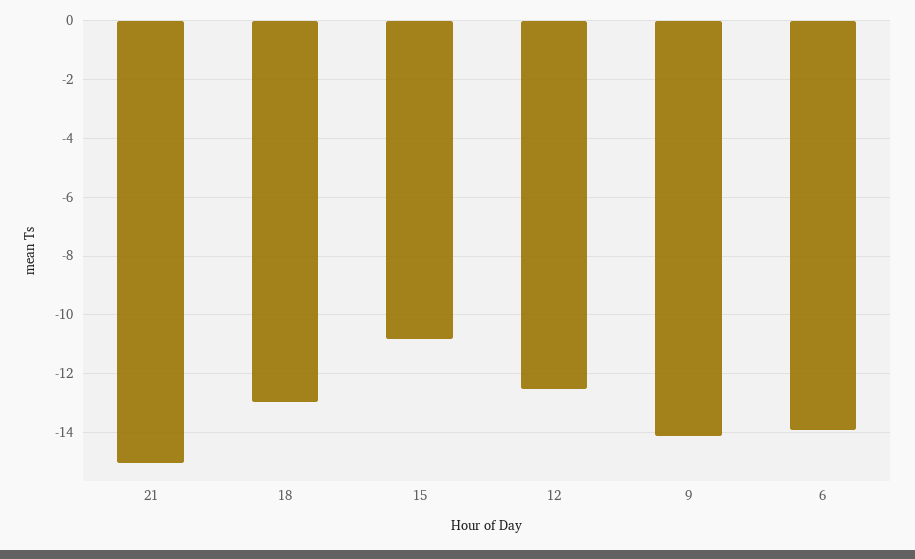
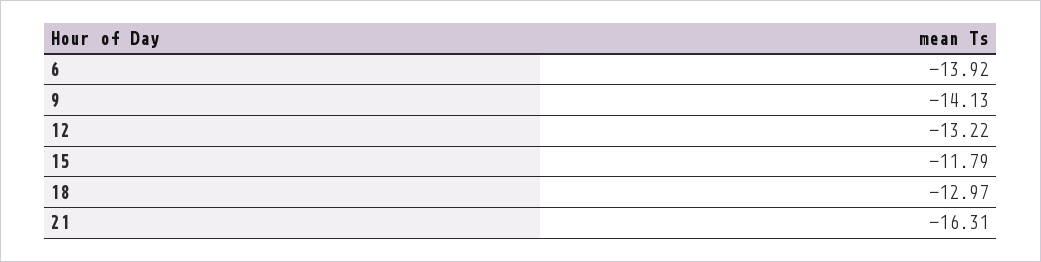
21: -15 -> -16.31
15: -10.75 -> -11.79
12: -12.5 -> -13.22

